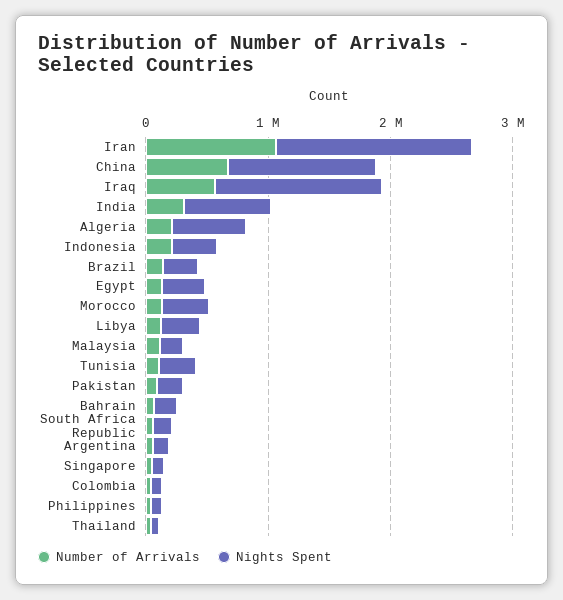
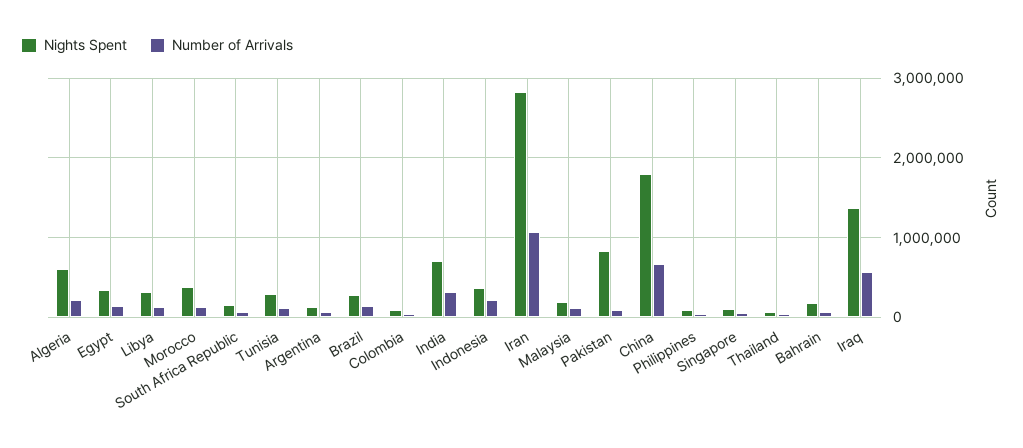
Nights Spent, Iran: 1600000 -> 2800000
Nights Spent, China: 1200000 -> 1800000
Nights Spent, Pakistan: 200000 -> 800000

